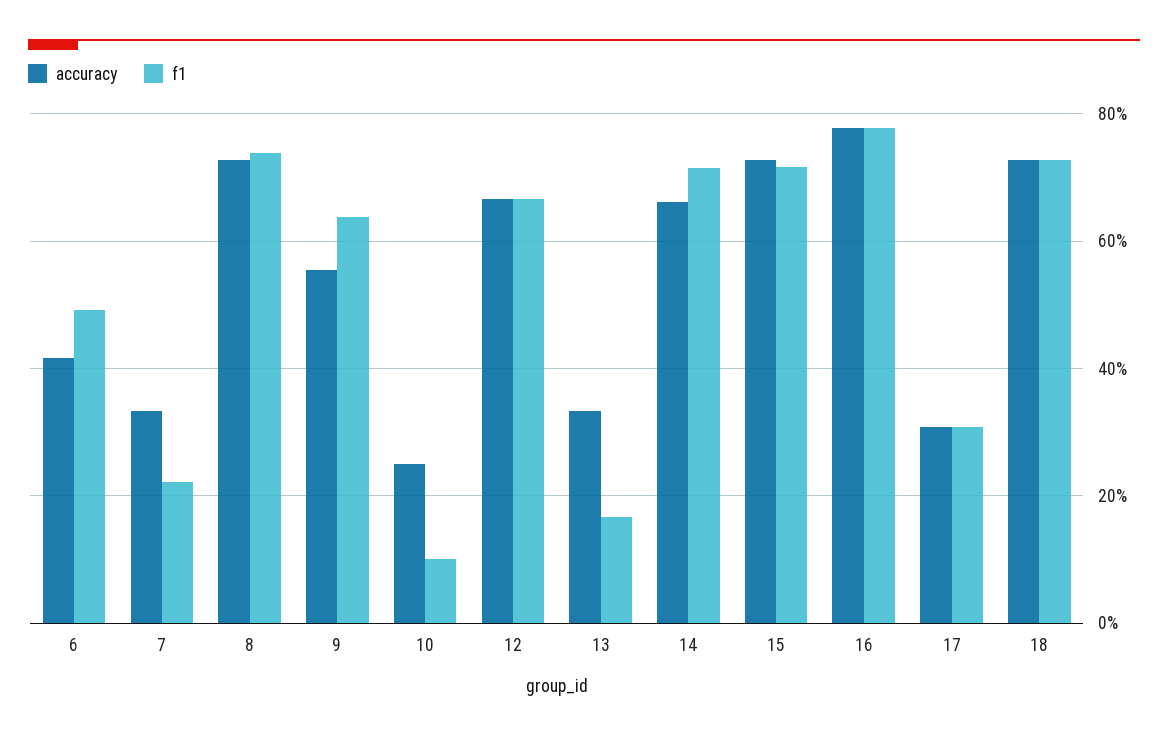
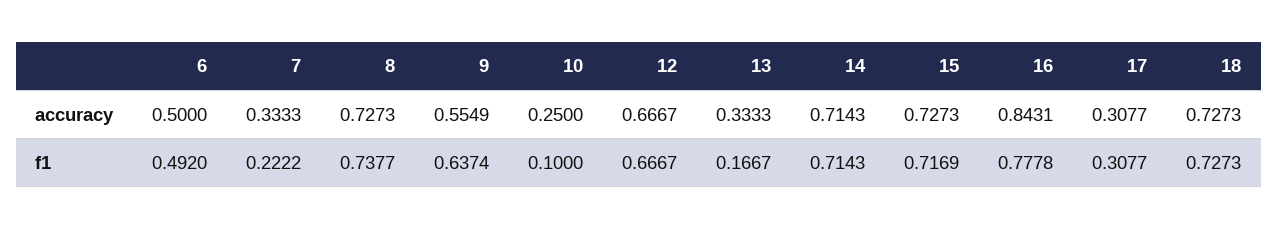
accuracy, 6: 0.42 -> 0.5
accuracy, 14: 0.66 -> 0.7143
accuracy, 16: 0.78 -> 0.8431

